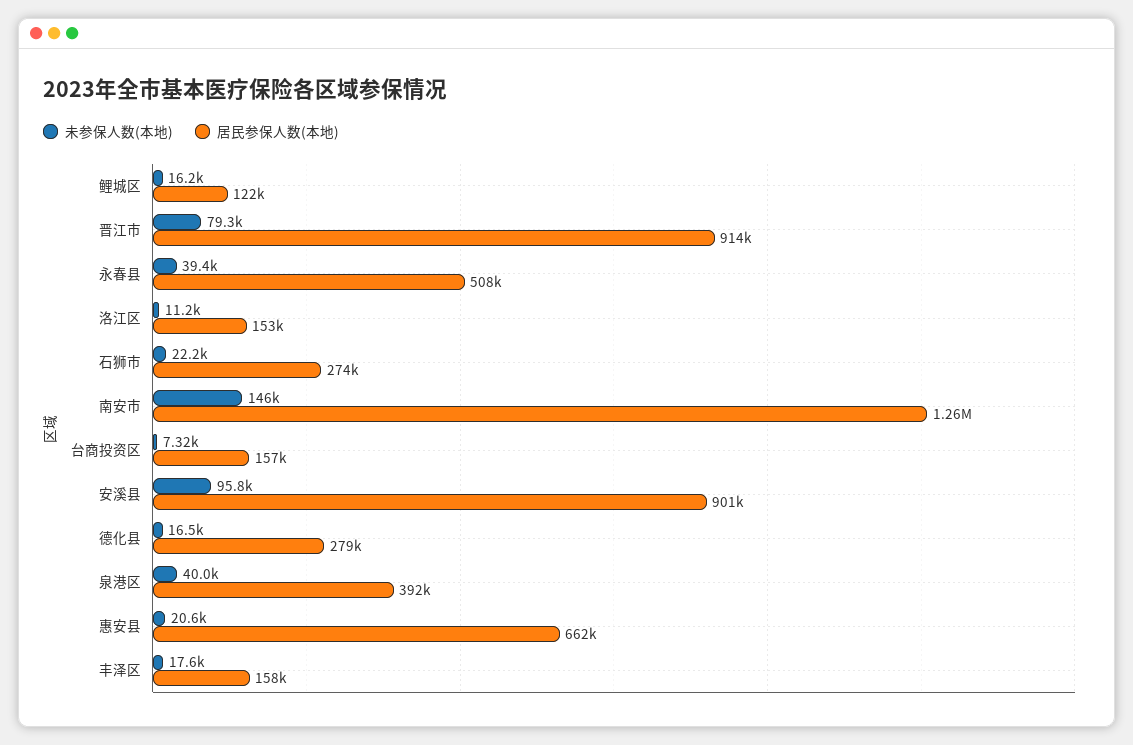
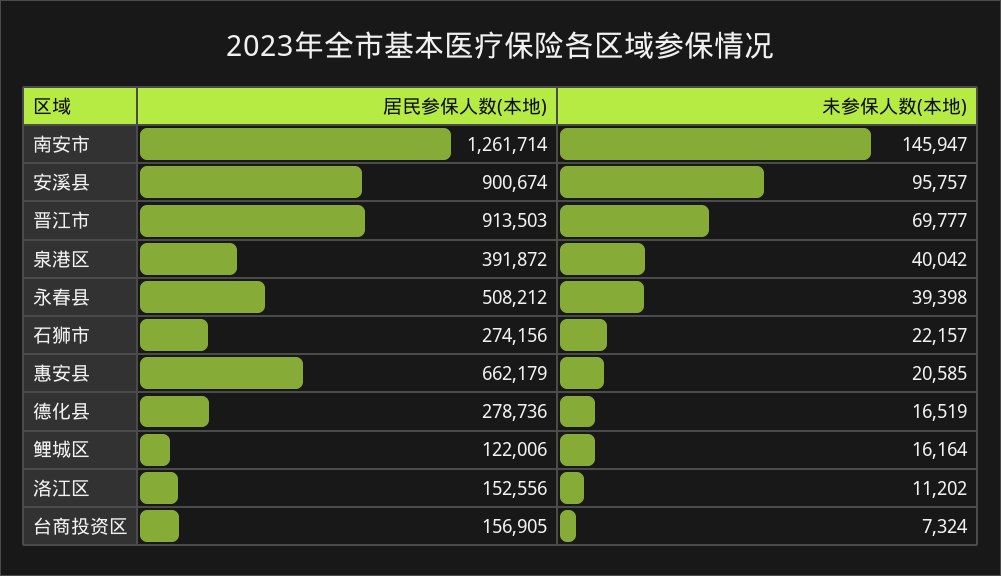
未参保人数(本地), 晋江市: 79300 -> 69777
未参保人数(本地), 丰泽区: 17600 -> none
居民参保人数(本地), 丰泽区: 158000 -> none

